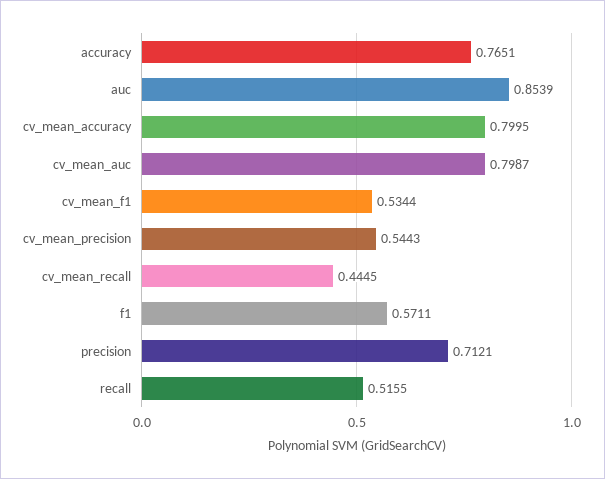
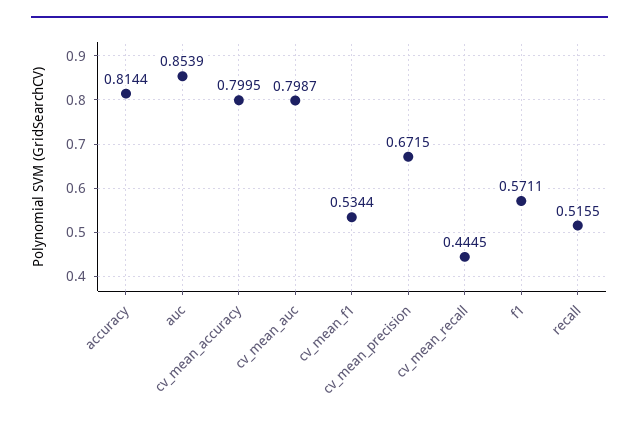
accuracy: 0.7651 -> 0.8144
cv_mean_precision: 0.5443 -> 0.6715
precision: 0.7121 -> none

